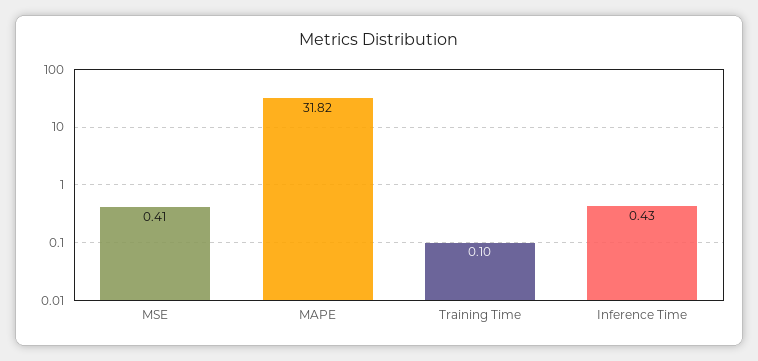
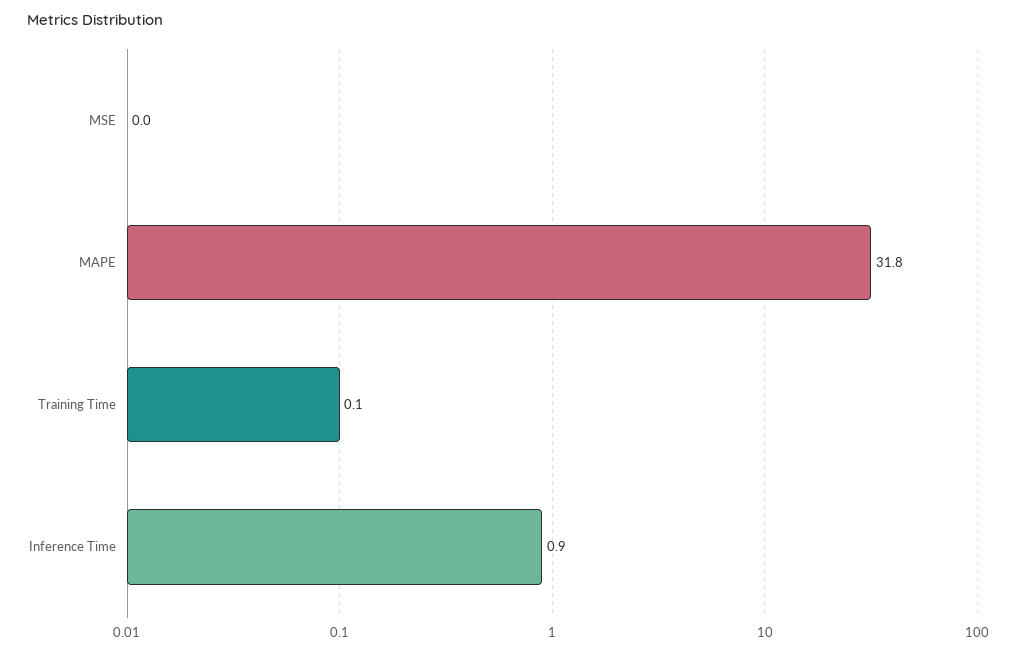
MSE: 0.41 -> 0
Inference Time: 0.43 -> 0.9

